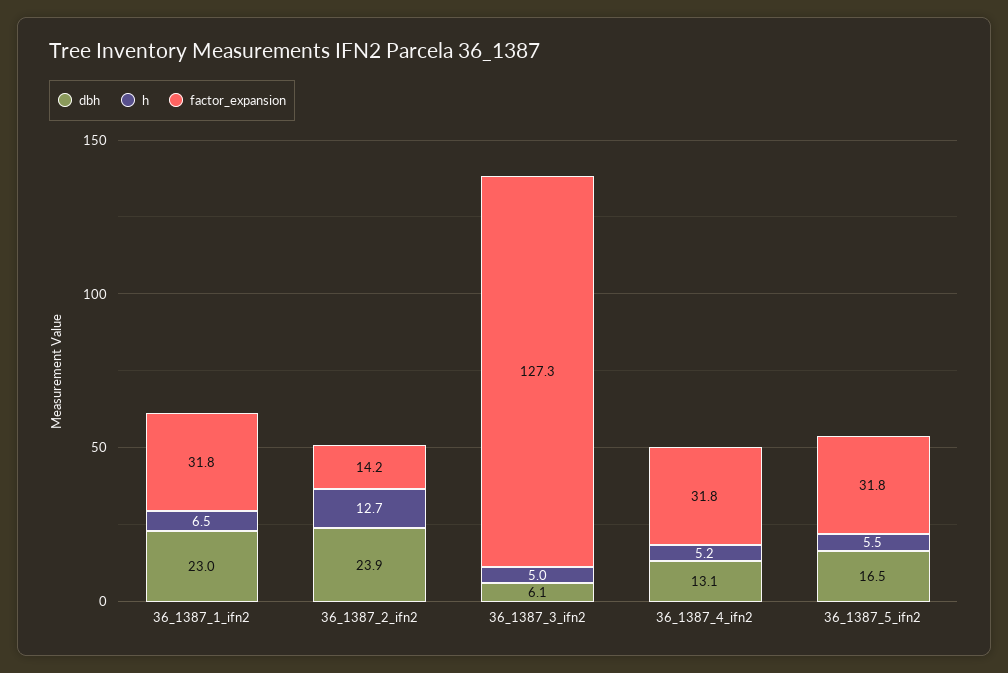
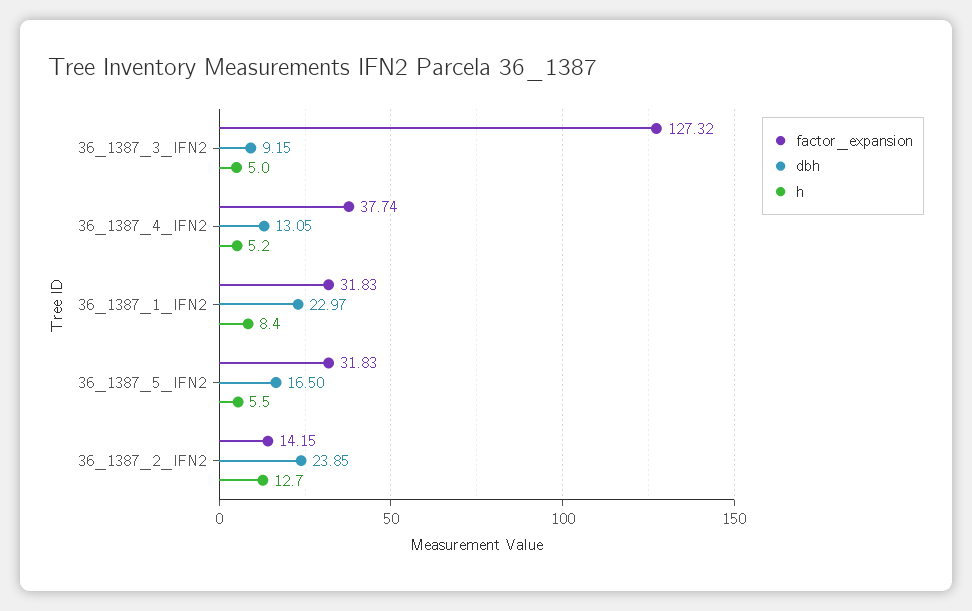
h, 36_1387_1_ifn2: 6.5 -> 8.4
dbh, 36_1387_3_ifn2: 6.1 -> 9.15
factor_expansion, 36_1387_4_ifn2: 31.8 -> 37.74

